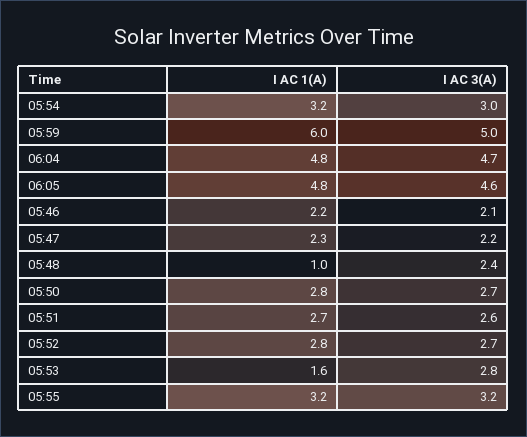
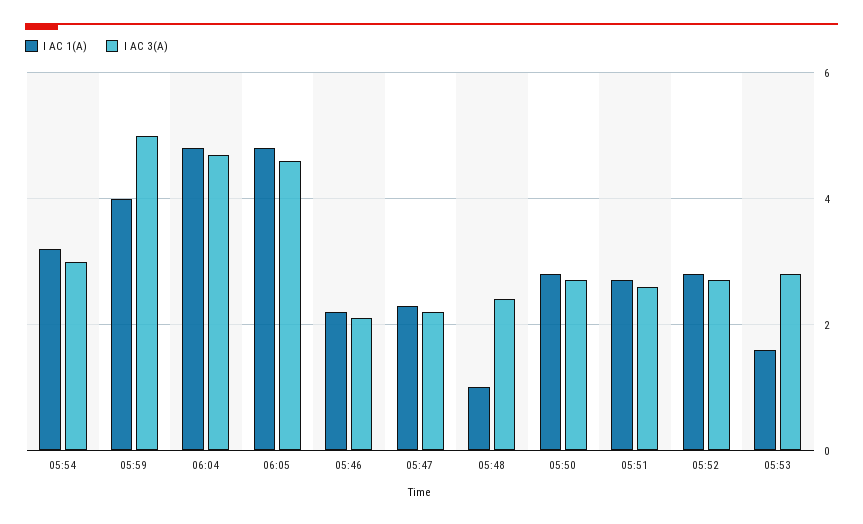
I AC 1(A), 05:59: 6 -> 4
I AC 1(A), 05:55: 3.2 -> none
I AC 3(A), 05:55: 3.2 -> none

